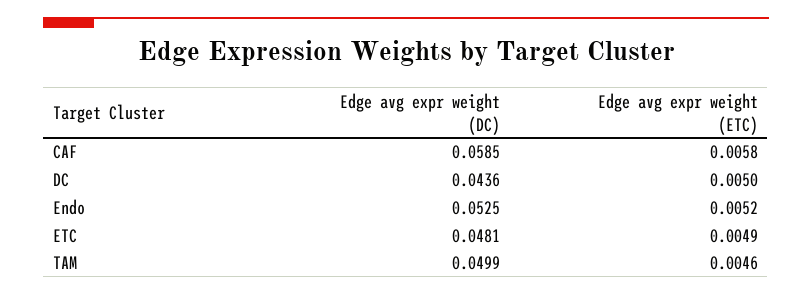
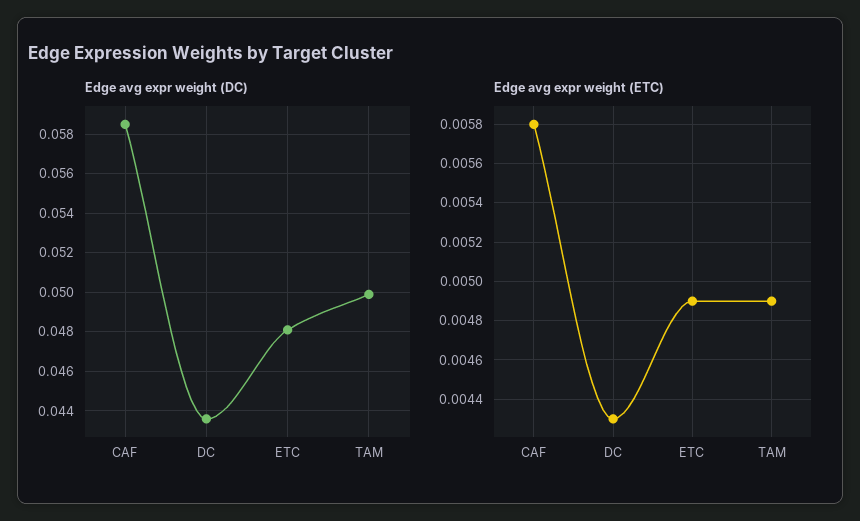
Edge avg expr weight (ETC), DC: 0.005 -> 0.0043
Edge avg expr weight (DC), Endo: 0.0525 -> none
Edge avg expr weight (ETC), Endo: 0.0052 -> none
Edge avg expr weight (ETC), TAM: 0.0046 -> 0.0049

